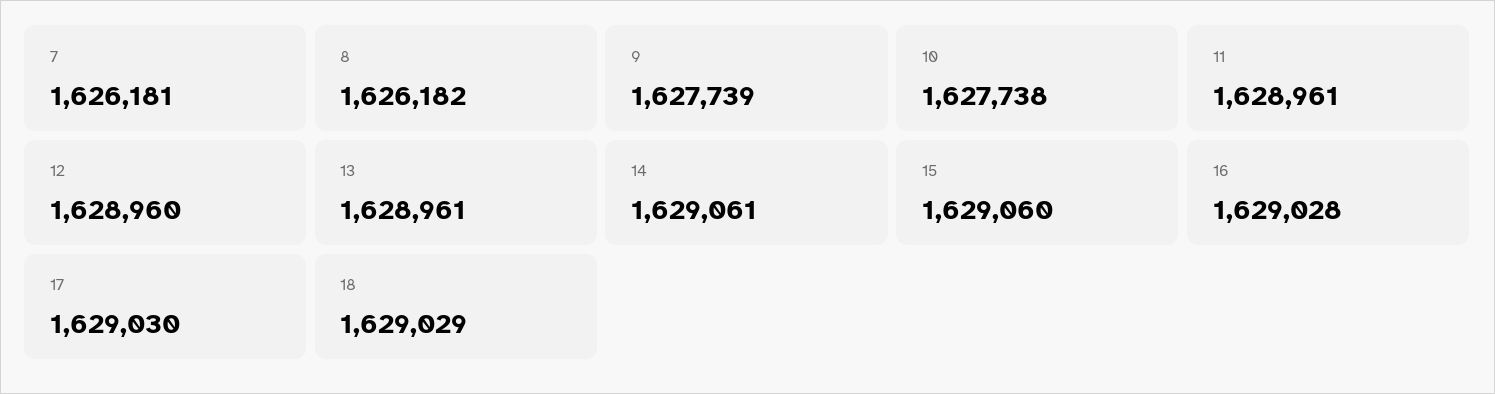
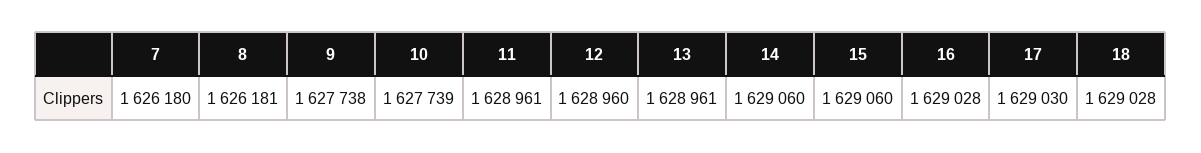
7: 1626181 -> 1626180
8: 1626182 -> 1626181
9: 1627739 -> 1627738
10: 1627738 -> 1627739
14: 1629061 -> 1629060
18: 1629029 -> 1629028

